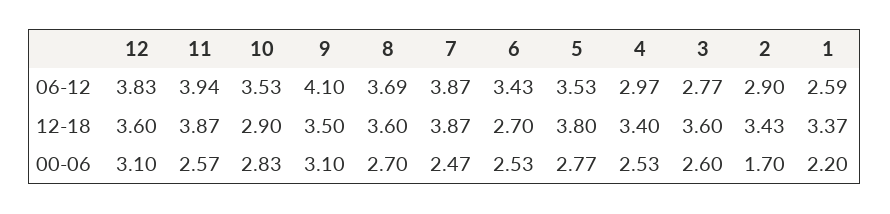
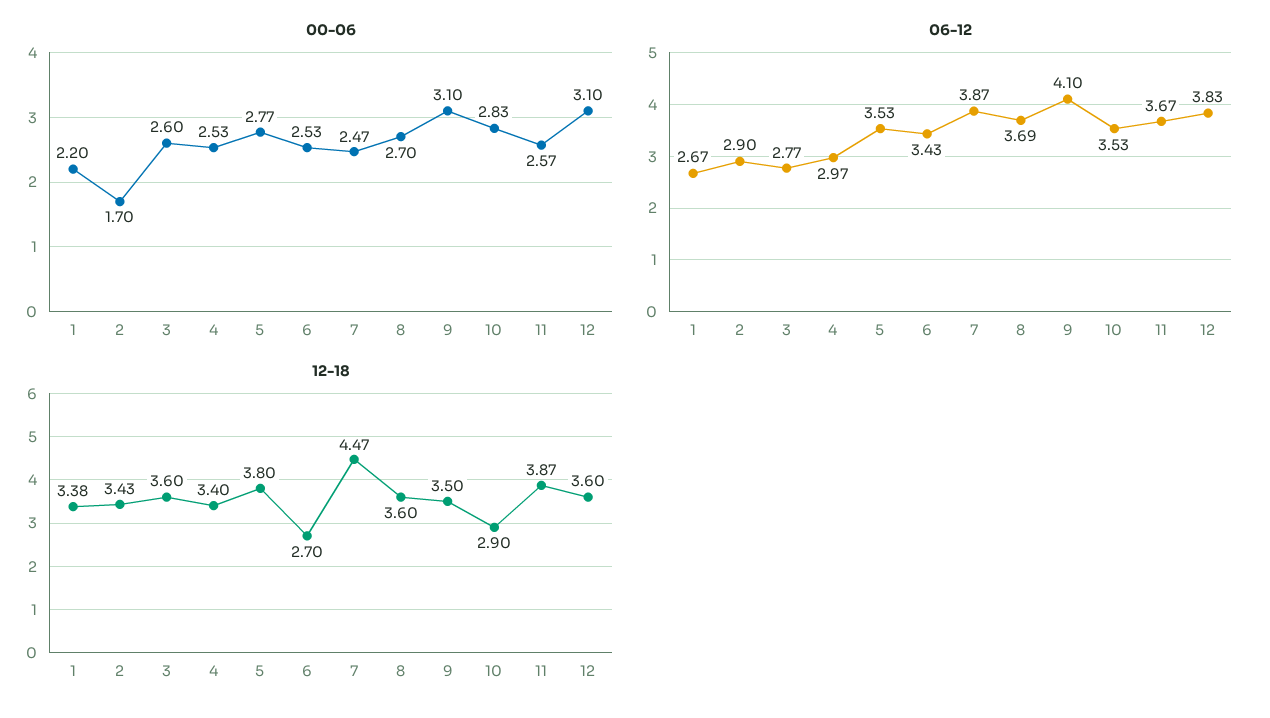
06-12, 11: 3.94 -> 3.67
06-12, 1: 2.59 -> 2.67
12-18, 7: 3.87 -> 4.47
12-18, 1: 3.37 -> 3.38

